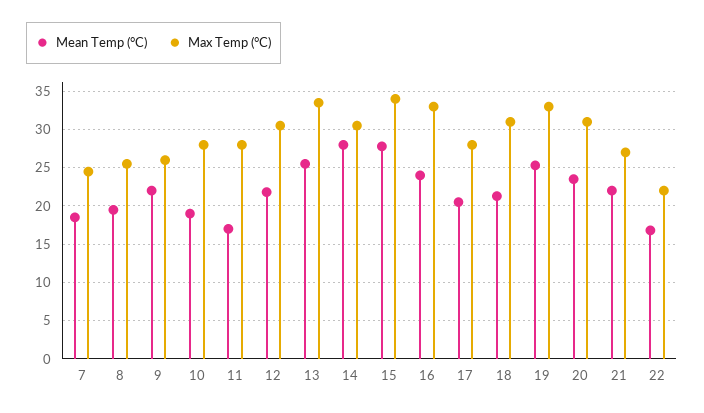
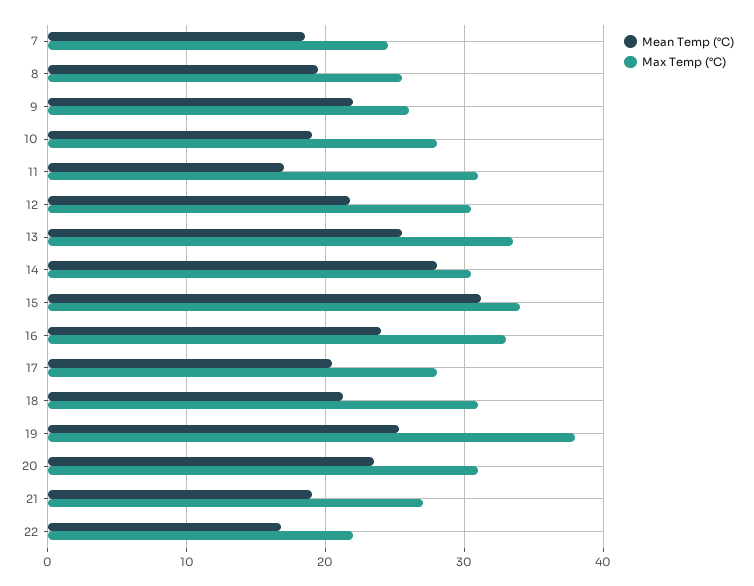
Max Temp (°C), 11: 28 -> 31
Mean Temp (°C), 15: 28 -> 31
Max Temp (°C), 19: 33 -> 38
Mean Temp (°C), 21: 22 -> 19

